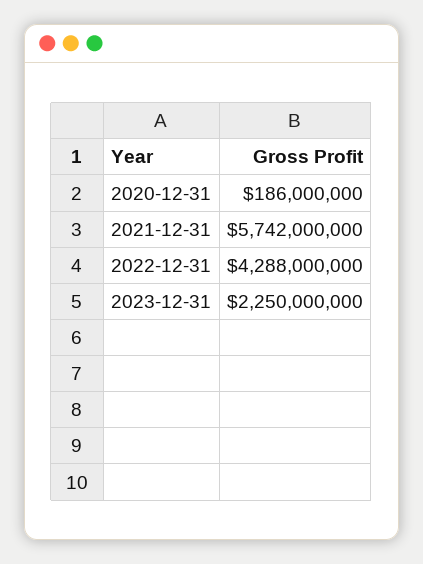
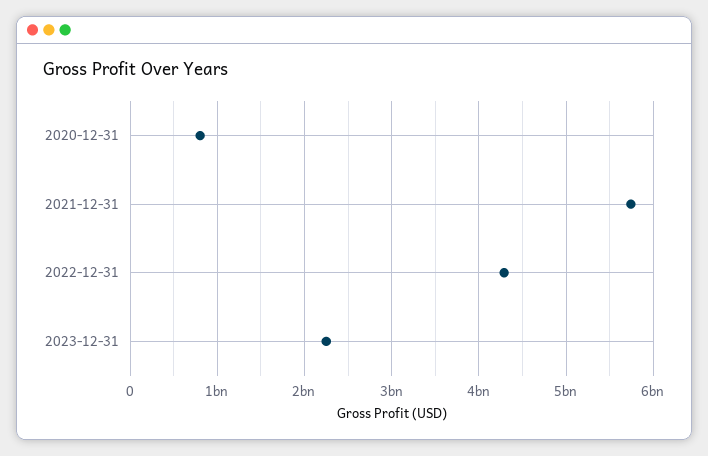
2020-12-31: 186000000 -> 800000000

